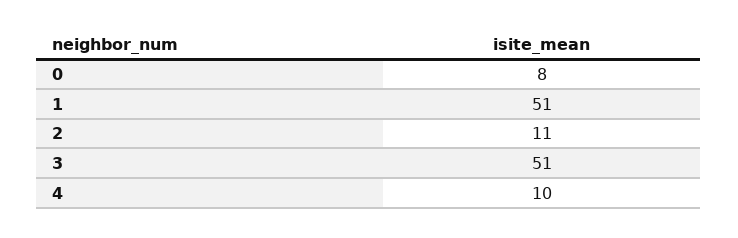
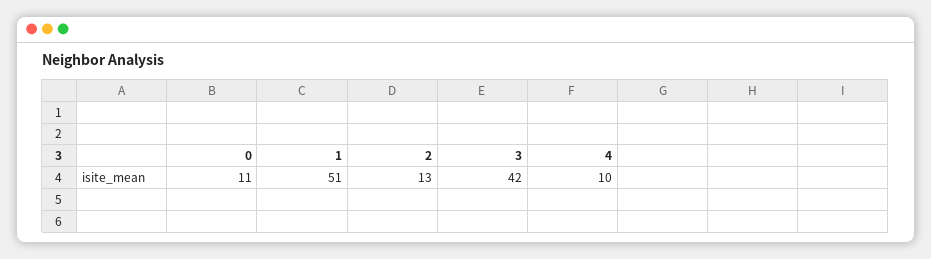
0: 8 -> 11
2: 11 -> 13
3: 51 -> 42

